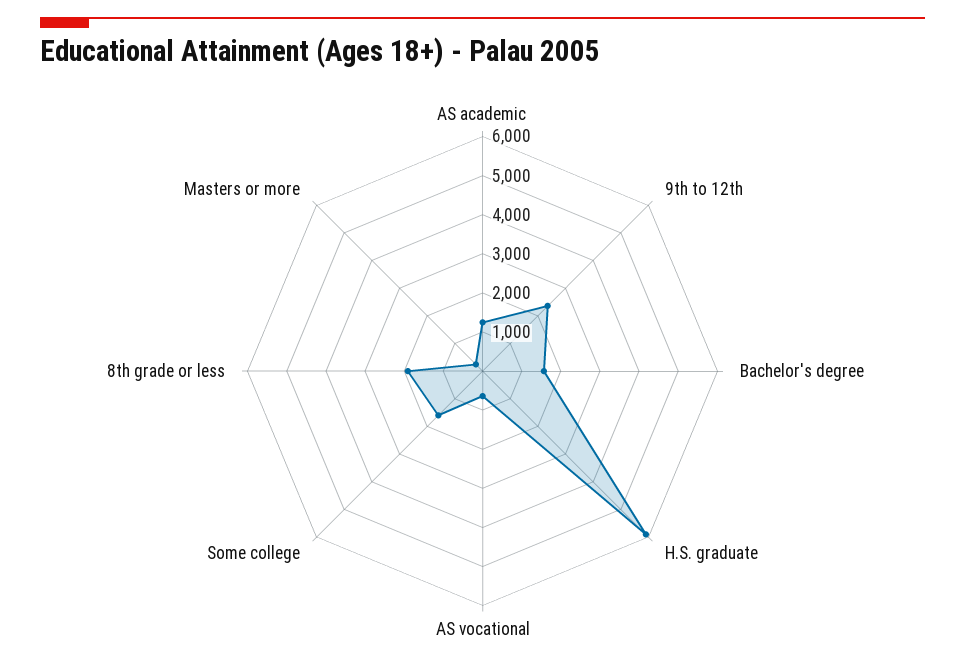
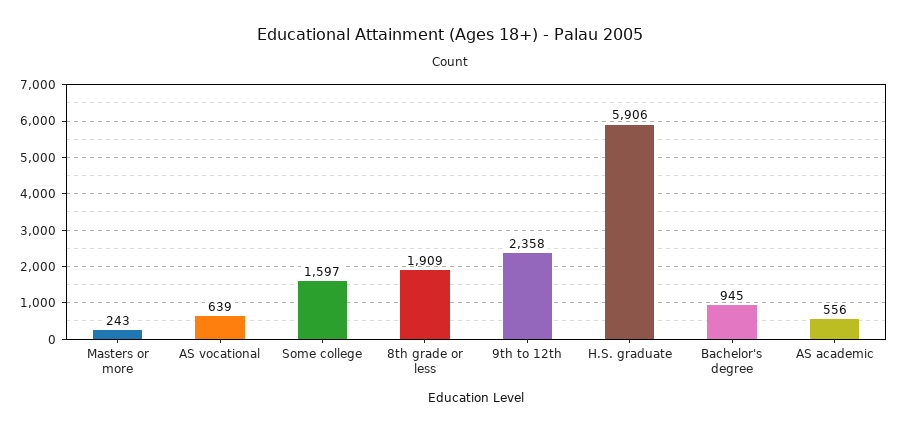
AS academic: 1250 -> 556
Bachelor's degree: 1500 -> 945

